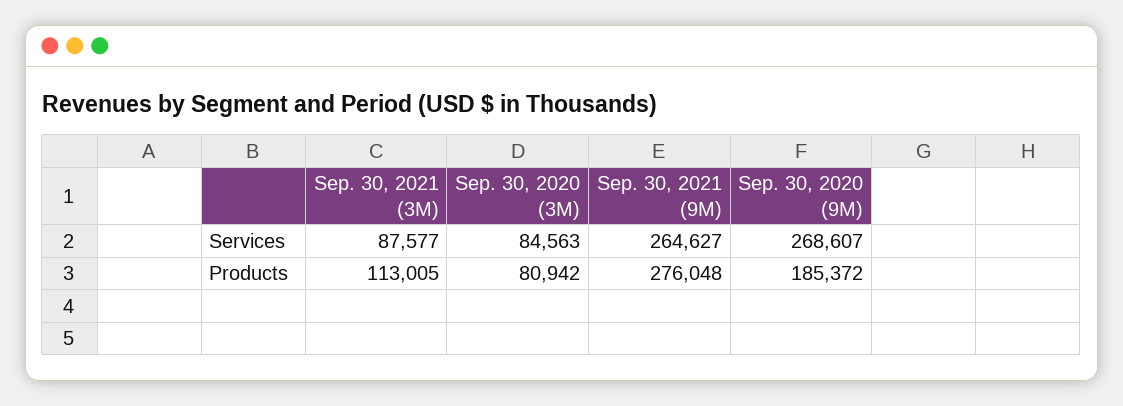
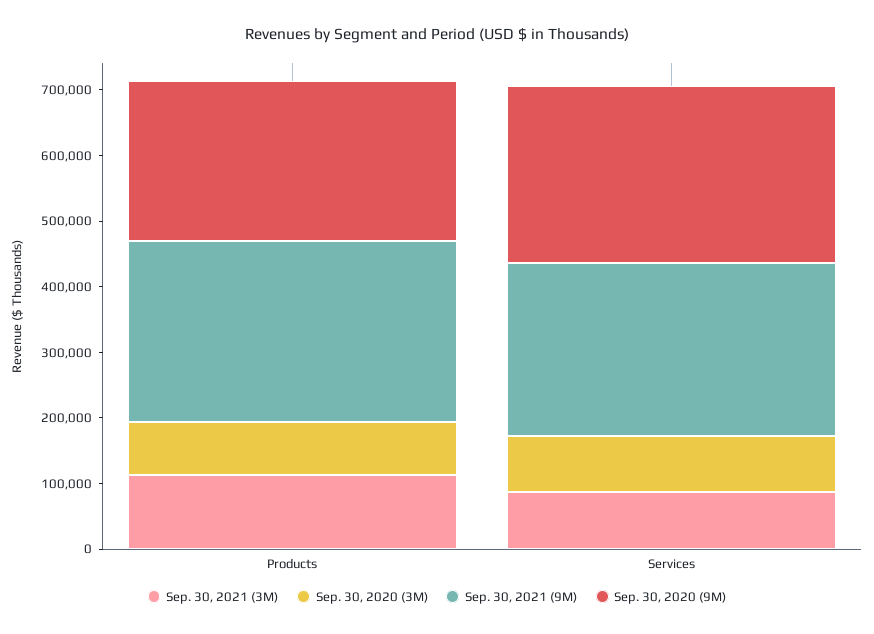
Sep. 30, 2020 (9M), Products: 185372 -> 240000

